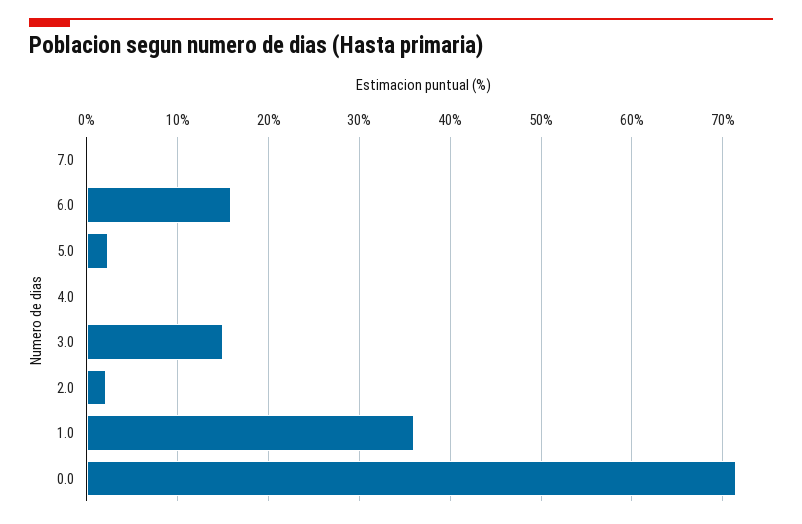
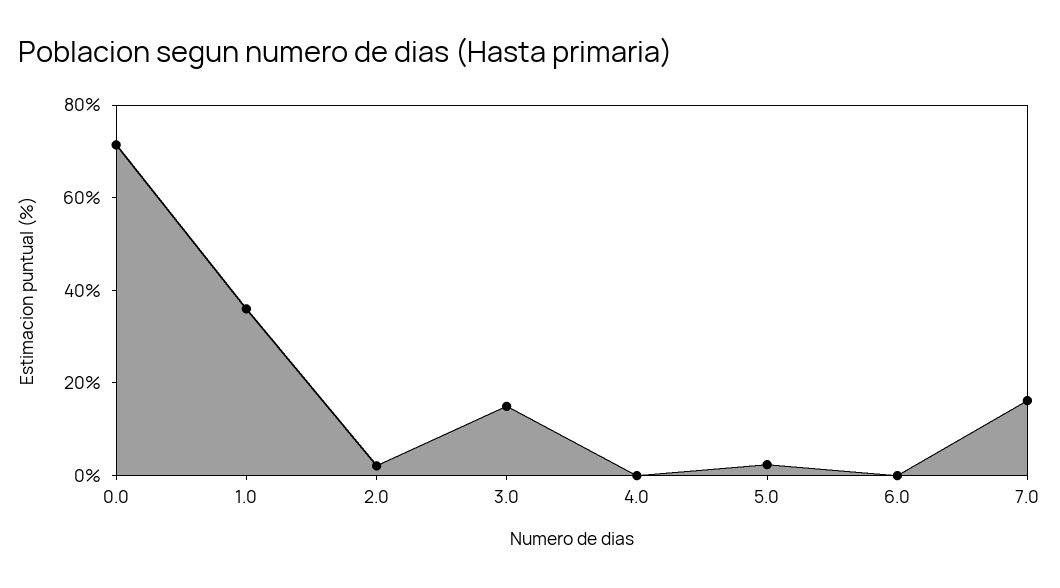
7.0: 0 -> 15
6.0: 16 -> 0

